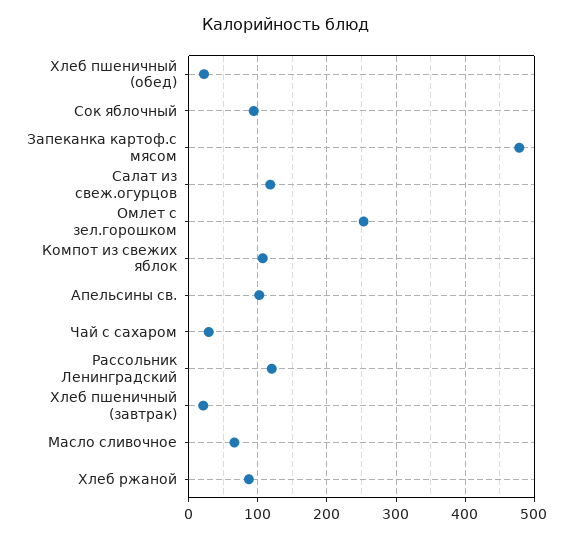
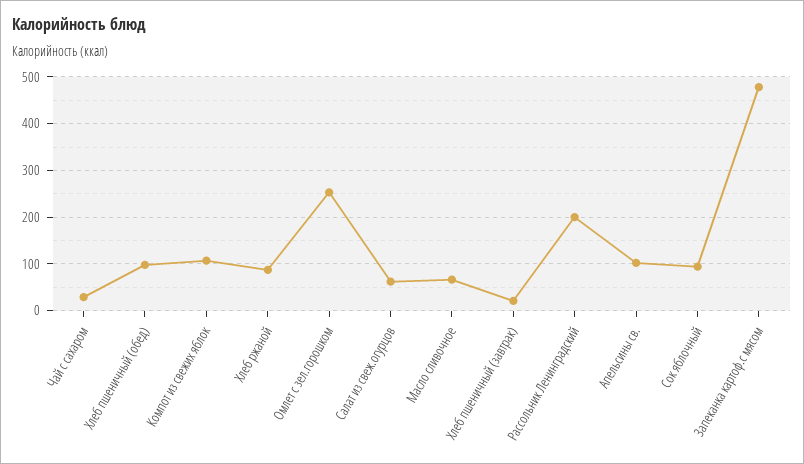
Хлеб пшеничный (обед): 20 -> 100
Салат из свеж.огурцов: 120 -> 60
Рассольник Ленинградский: 120 -> 200

